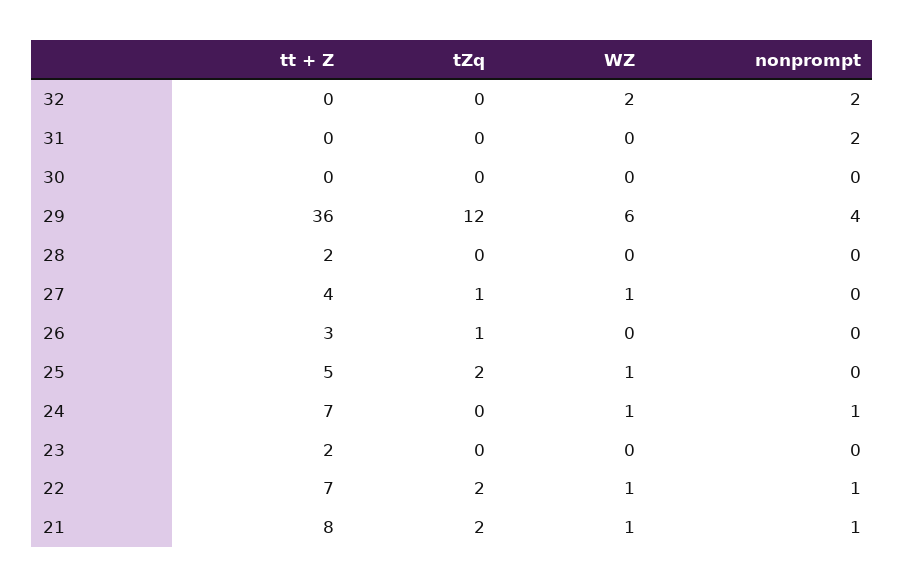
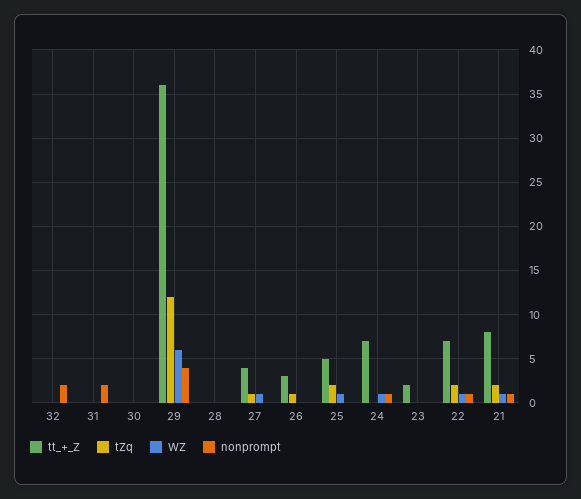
WZ, 32: 2 -> 0
tt + Z, 28: 2 -> 0

